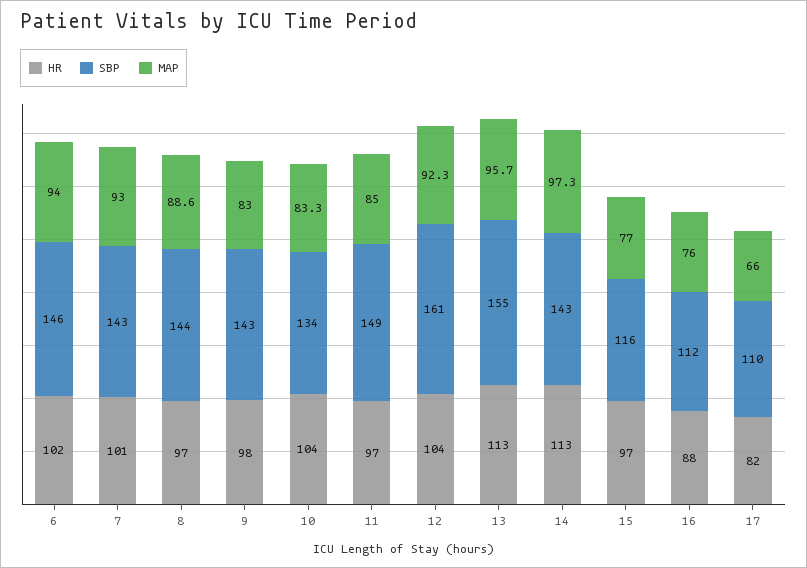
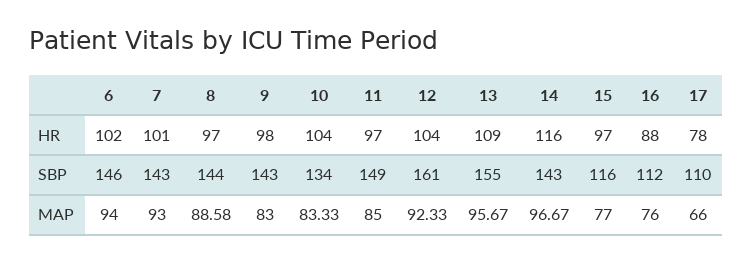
HR, 13: 113 -> 109
HR, 14: 113 -> 116
MAP, 14: 97.3 -> 96.67
HR, 17: 82 -> 78

